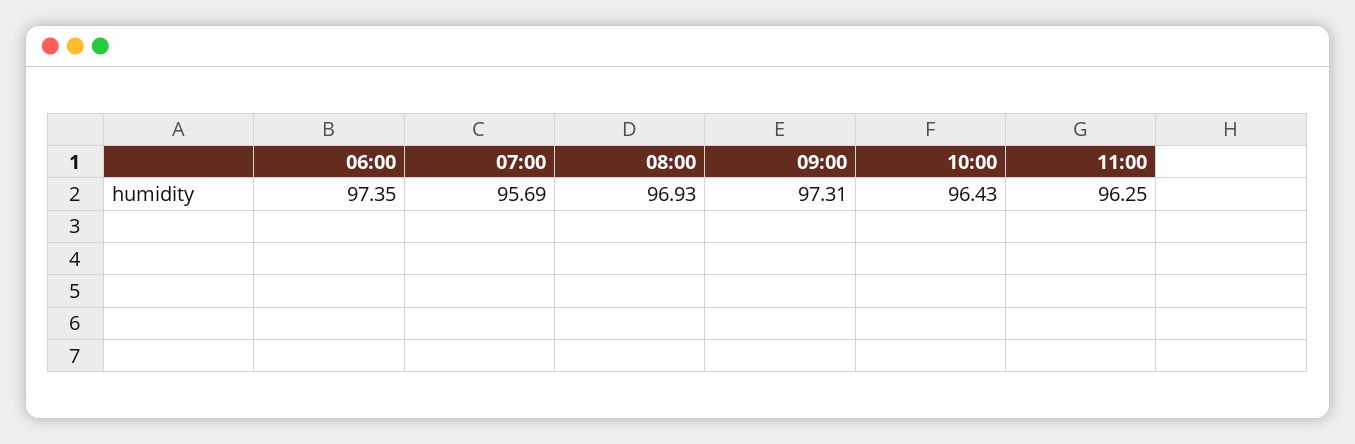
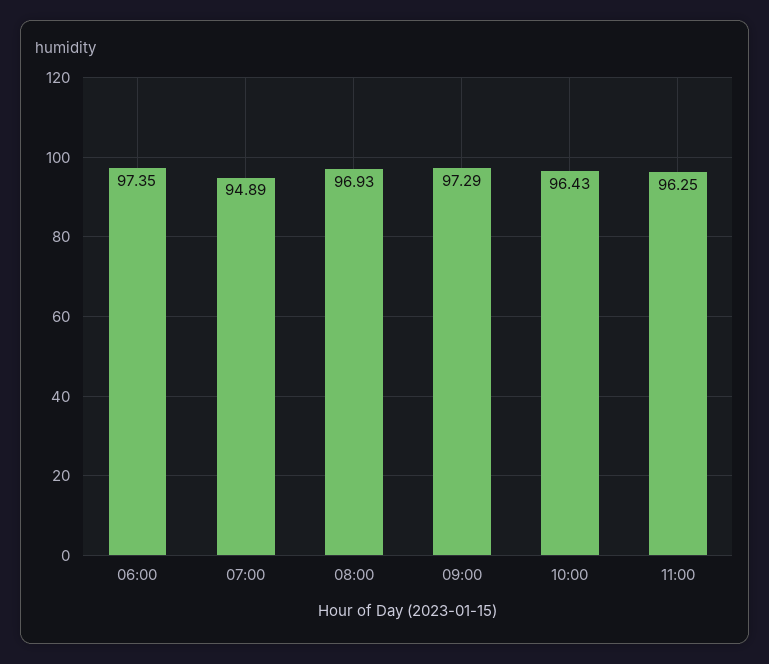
07:00: 95.69 -> 94.89
09:00: 97.31 -> 97.29

